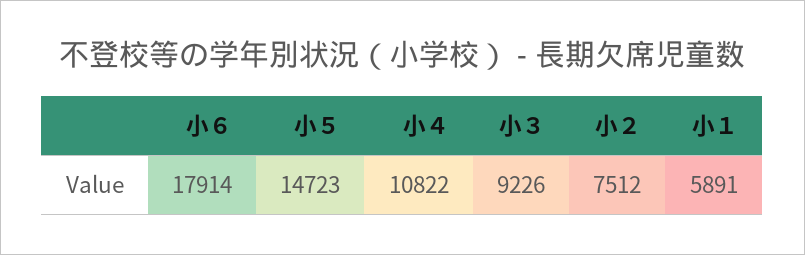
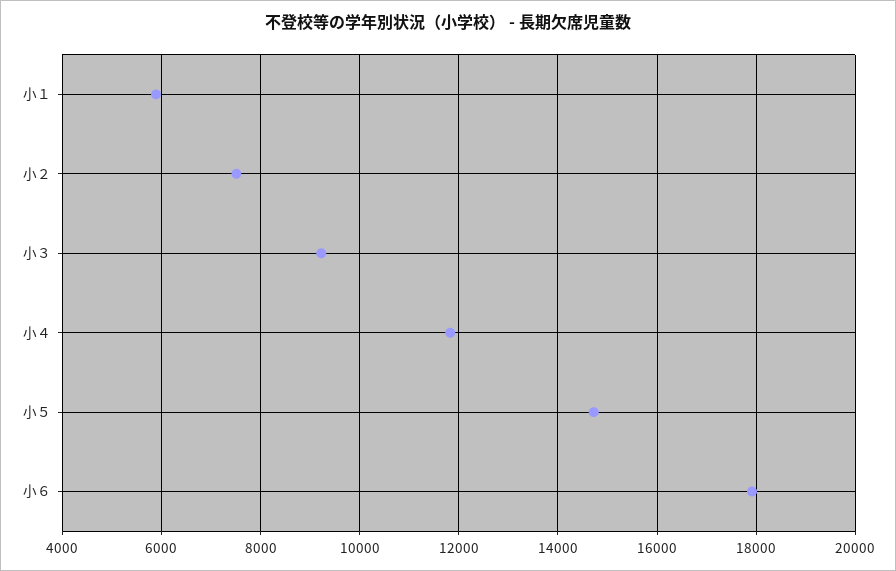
小４: 10822 -> 11800

